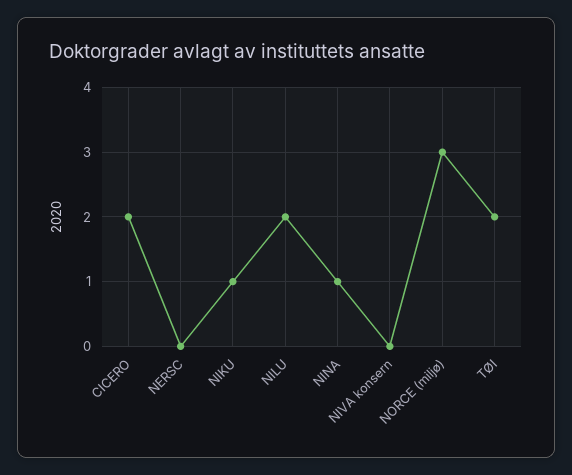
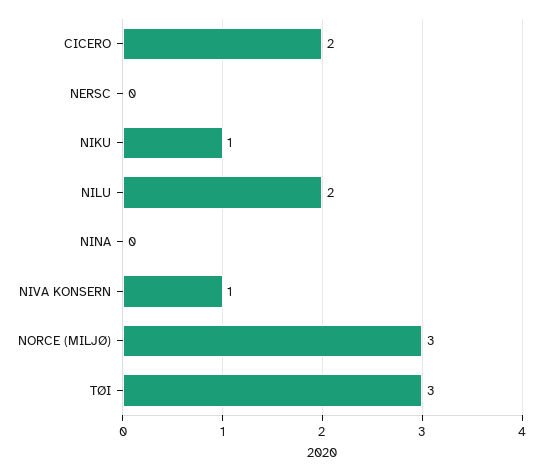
NINA: 1 -> 0
NIVA konsern: 0 -> 1
TØI: 2 -> 3

